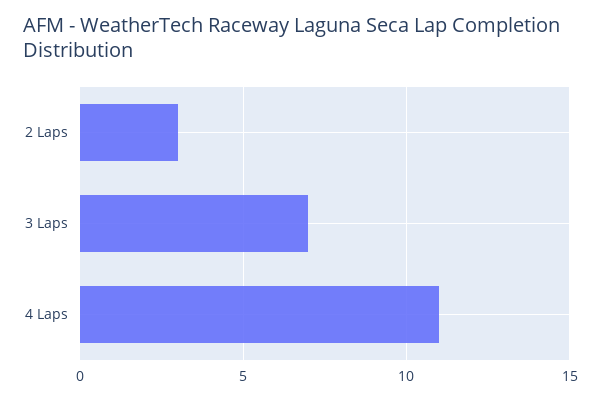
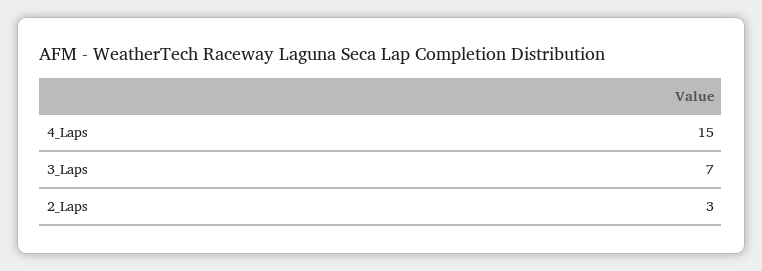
4 Laps: 11 -> 15

